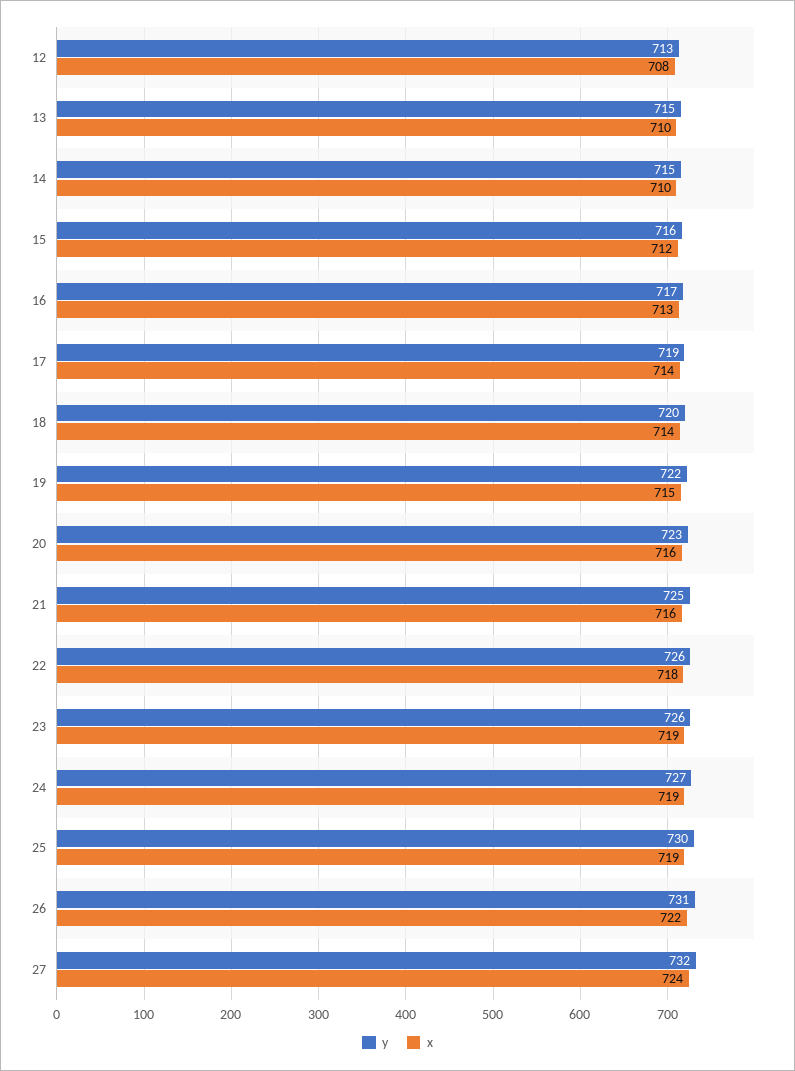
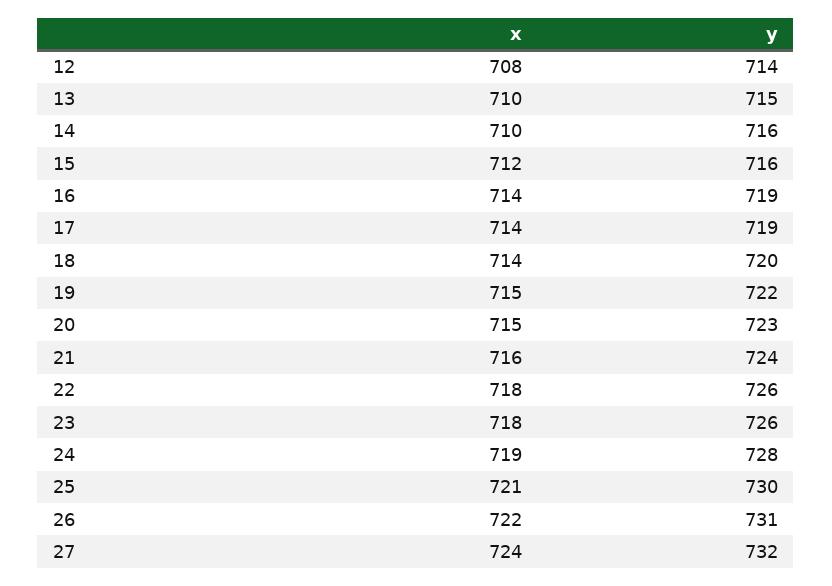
y, 12: 713 -> 714
y, 14: 715 -> 716
y, 16: 717 -> 719
x, 16: 713 -> 714
x, 20: 716 -> 715
y, 21: 725 -> 724
x, 23: 719 -> 718
y, 24: 727 -> 728
x, 25: 719 -> 721

